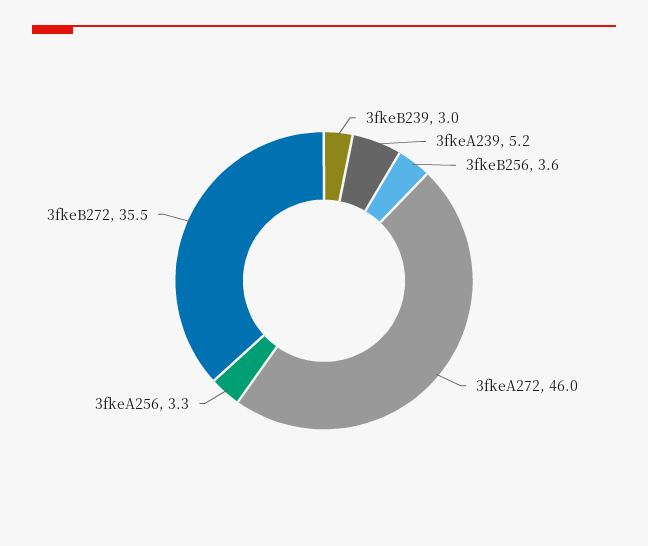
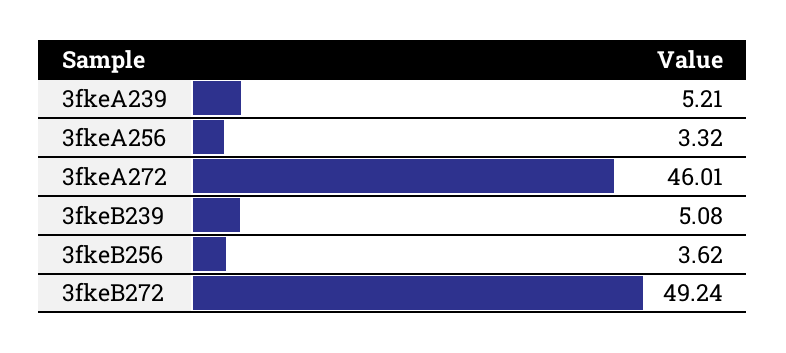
3fkeB239: 3 -> 5.08
3fkeB272: 35.5 -> 49.24

